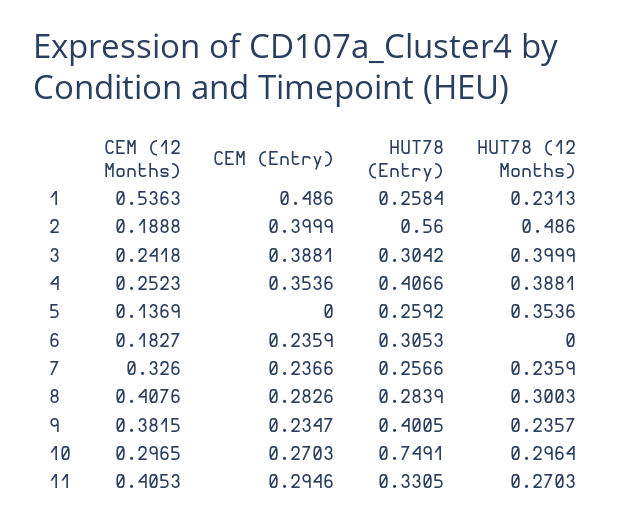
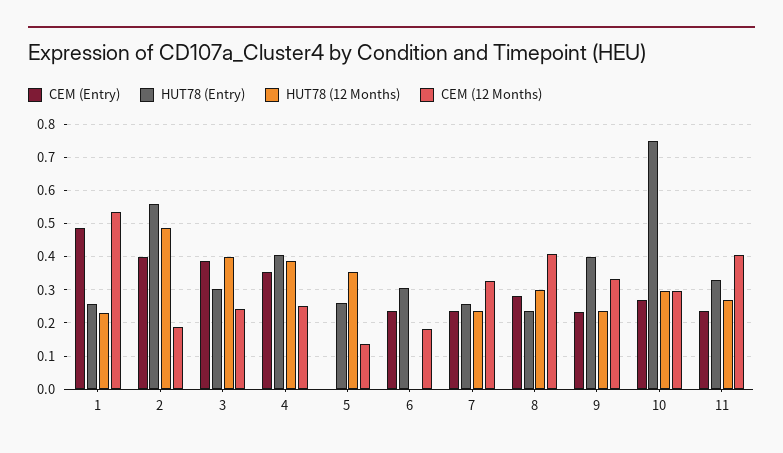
HUT78 (Entry), 8: 0.2839 -> 0.24
CEM (12 Months), 9: 0.3815 -> 0.34
CEM (Entry), 11: 0.2946 -> 0.24

